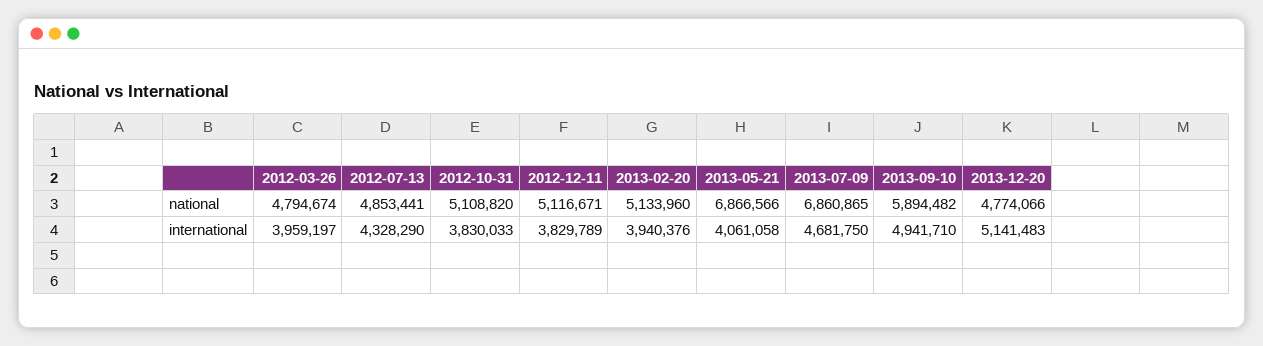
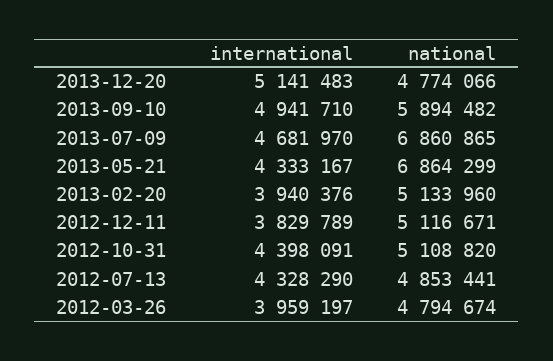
2013-05-21, national: 6866566 -> 6864299
2012-10-31, international: 3830033 -> 4398091
2013-05-21, international: 4061058 -> 4333167
2013-07-09, international: 4681750 -> 4681970

